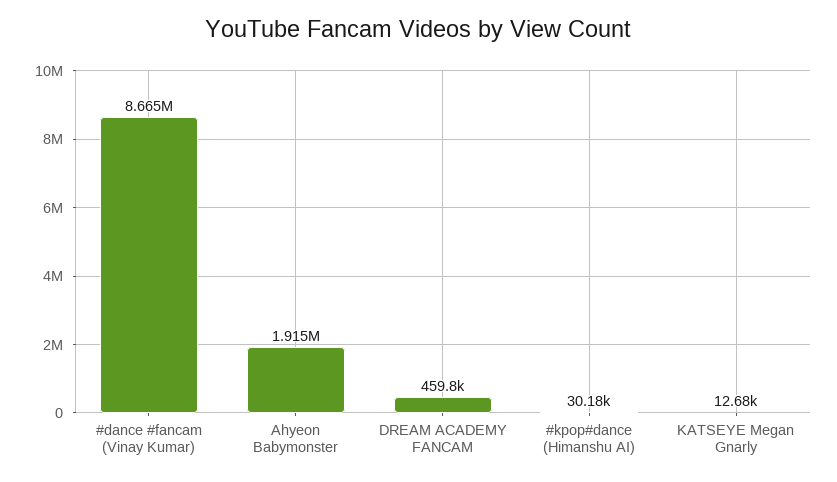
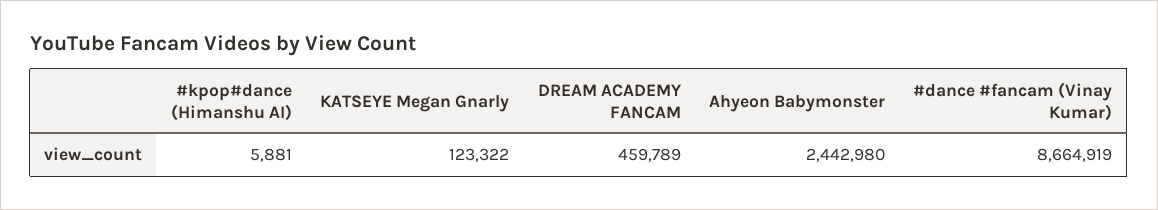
Ahyeon Babymonster: 1915000 -> 2442980
#kpop#dance (Himanshu AI): 30180 -> 5881
KATSEYE Megan Gnarly: 12680 -> 123322

